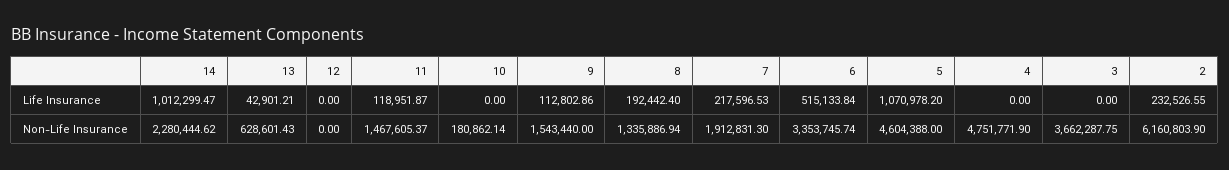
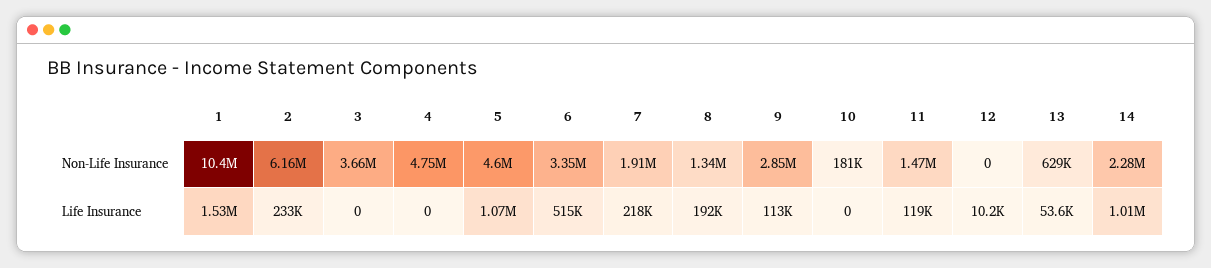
13, Life Insurance: 42901.21 -> 53600
12, Life Insurance: 0 -> 10200
9, Non-Life Insurance: 1543440 -> 2850000
1, Non-Life Insurance: none -> 10400000
1, Life Insurance: none -> 1530000

